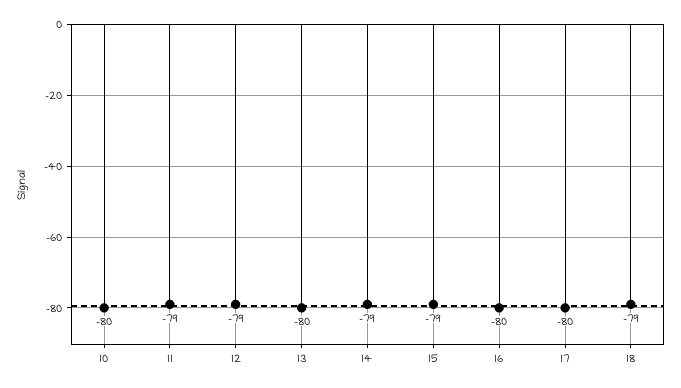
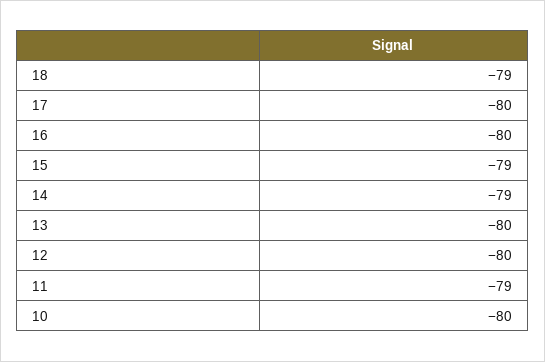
12: -79 -> -80

